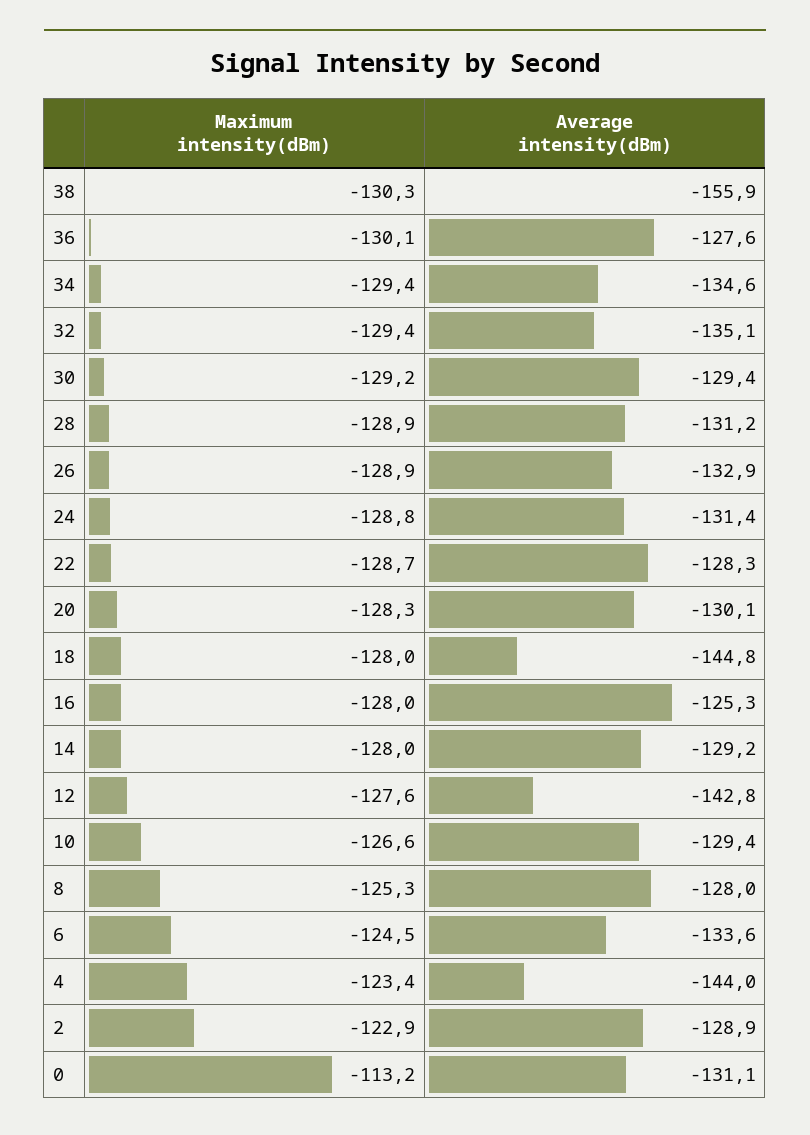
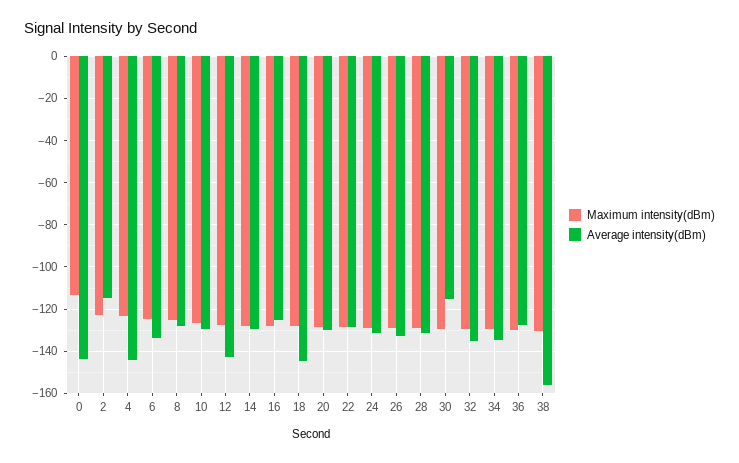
Average intensity(dBm), 30: -129.4 -> -115
Average intensity(dBm), 2: -128.9 -> -115
Average intensity(dBm), 0: -131.1 -> -145

